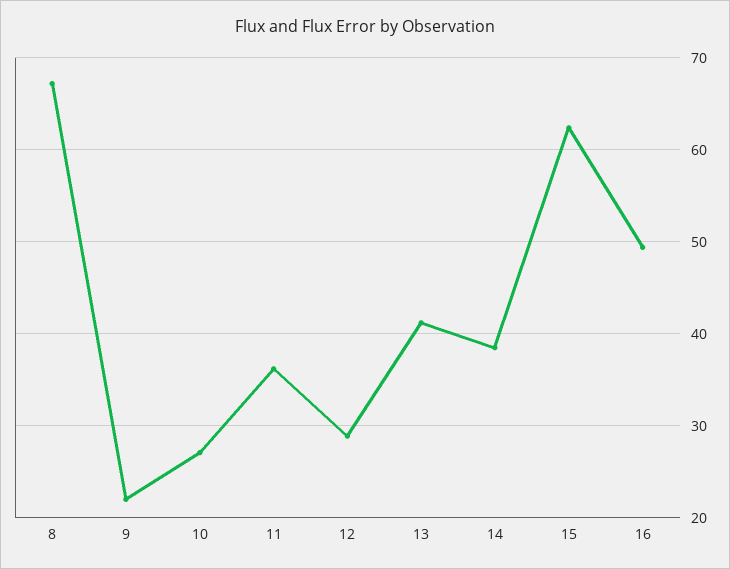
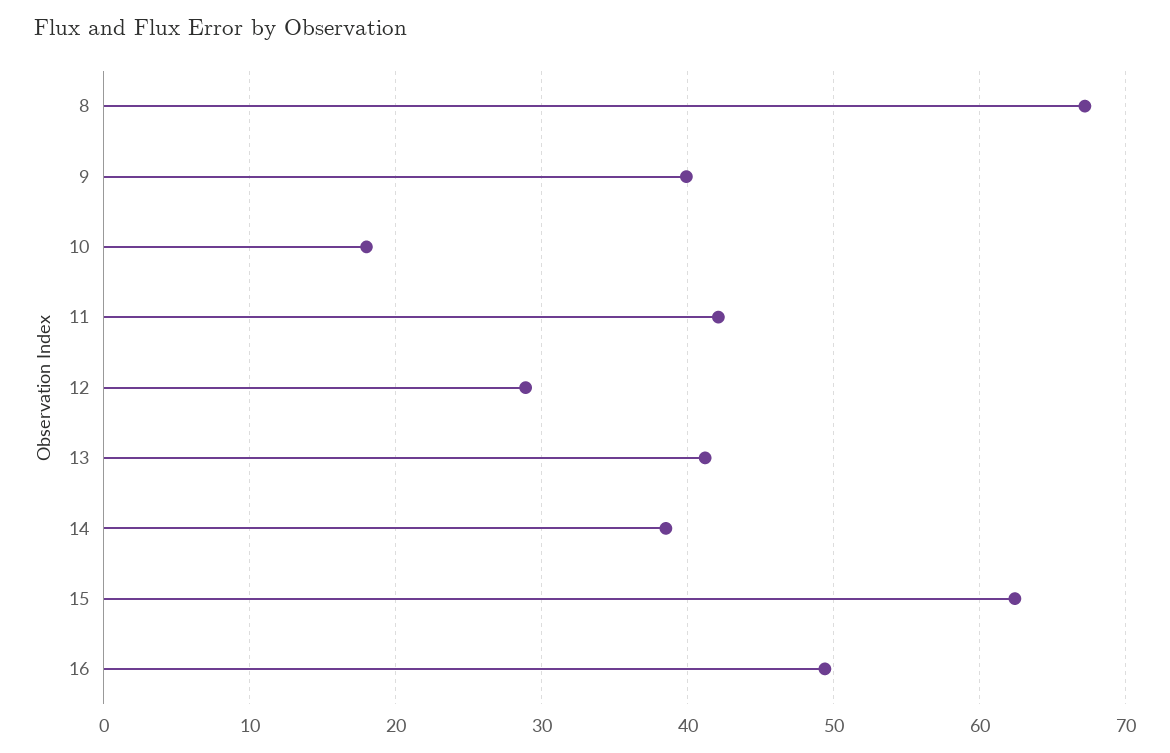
9: 22 -> 40
10: 27 -> 18
11: 36 -> 42

